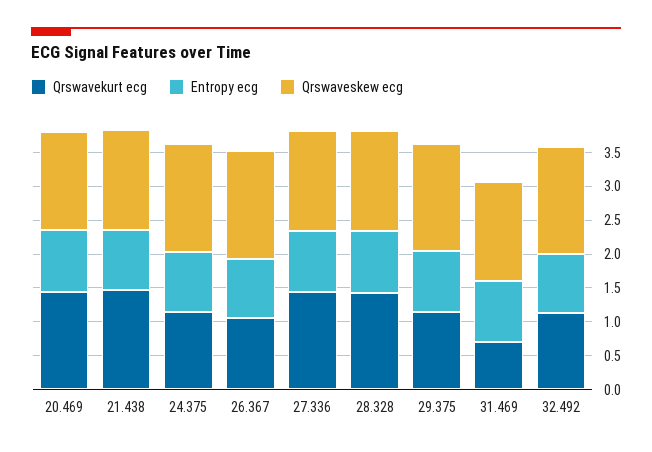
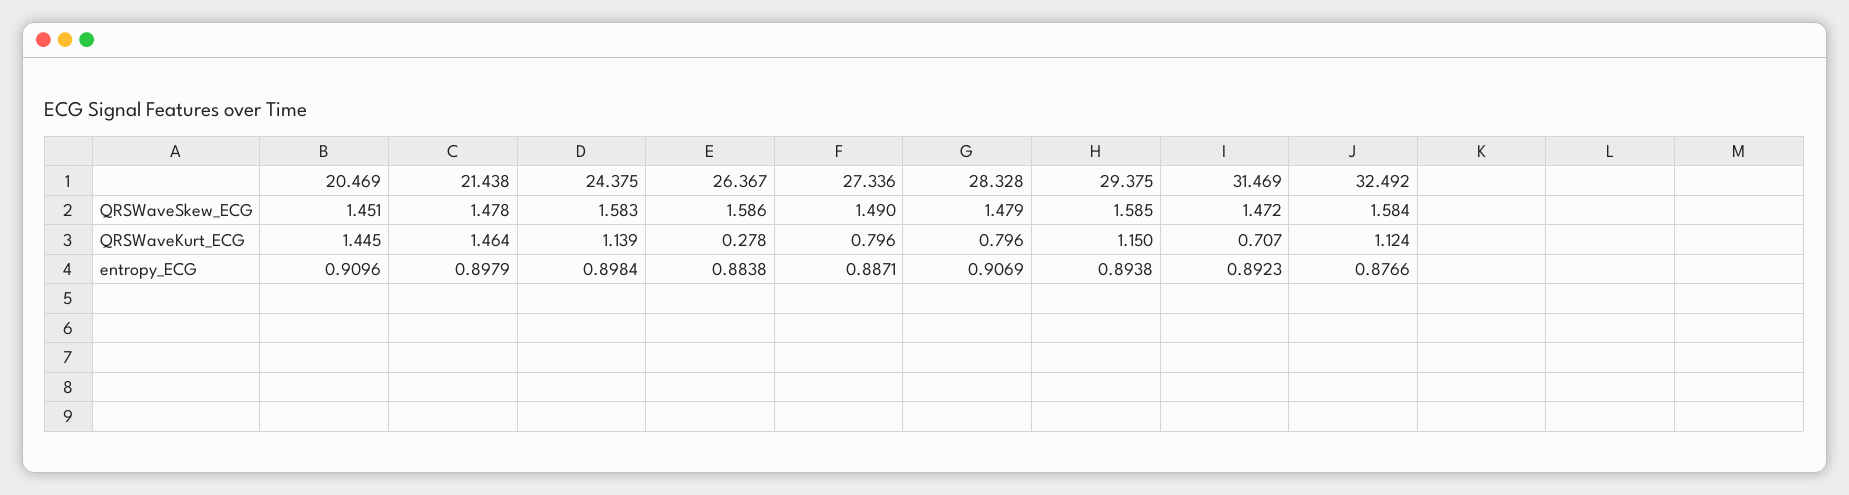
Qrswavekurt ecg, 26.367: 1 -> 0.278
Qrswavekurt ecg, 27.336: 1.5 -> 0.796
Qrswavekurt ecg, 28.328: 1.5 -> 0.796

